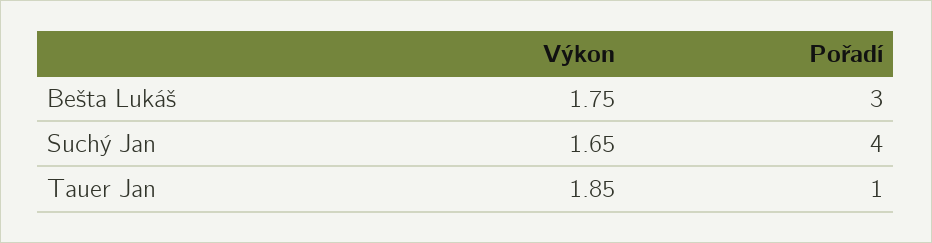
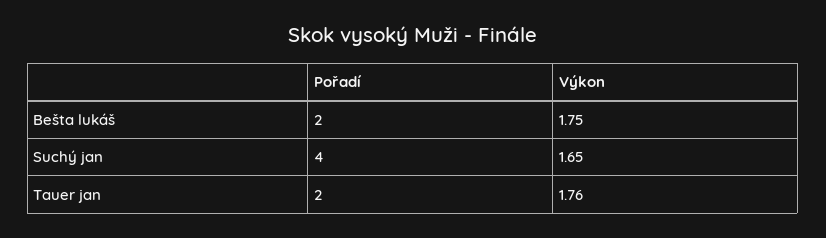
Pořadí, Bešta Lukáš: 3 -> 2
Výkon, Tauer Jan: 1.85 -> 1.76
Pořadí, Tauer Jan: 1 -> 2

